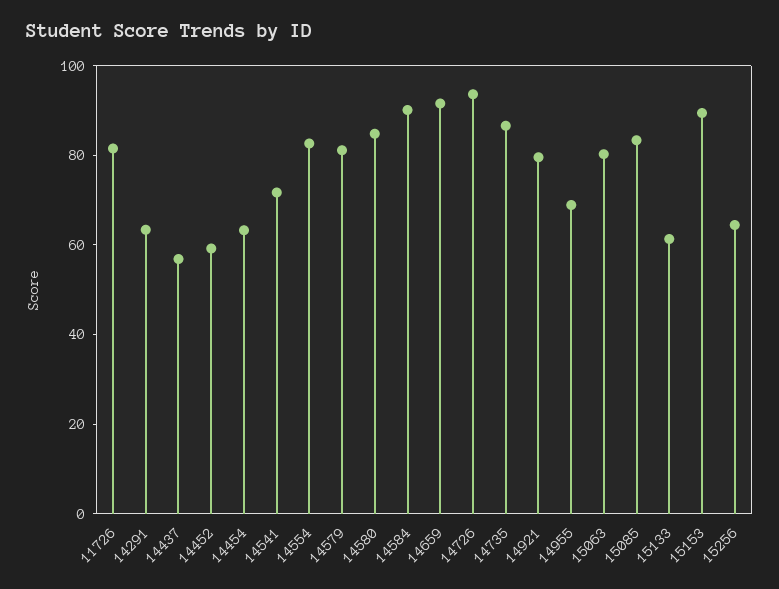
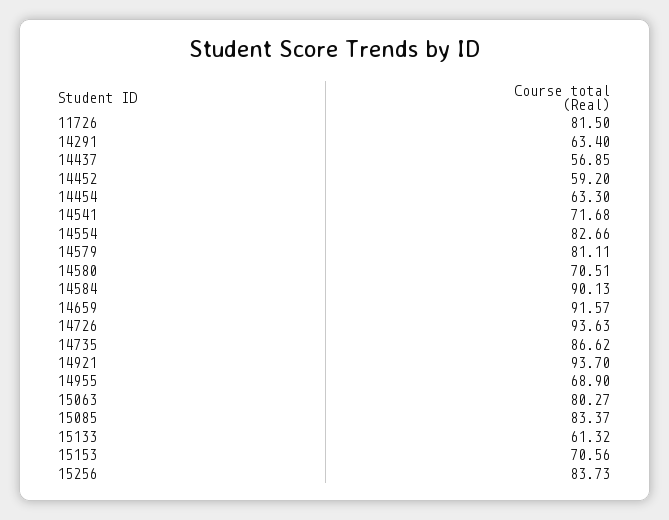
14580: 85 -> 70.51
14921: 80 -> 93.7
15153: 90 -> 70.56
15256: 65 -> 83.73

